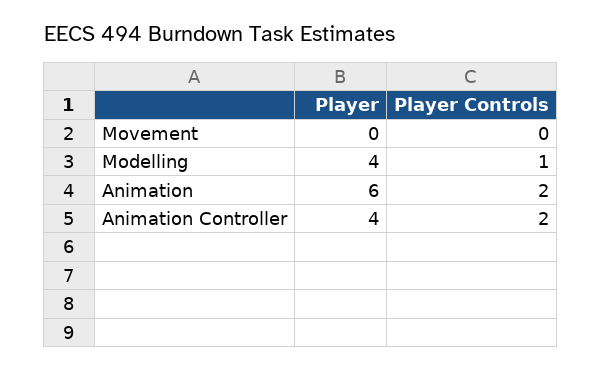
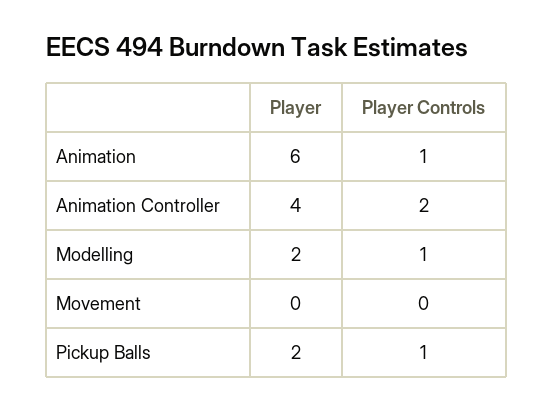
Player, Modelling: 4 -> 2
Player Controls, Animation: 2 -> 1
Player, Pickup Balls: none -> 2
Player Controls, Pickup Balls: none -> 1

